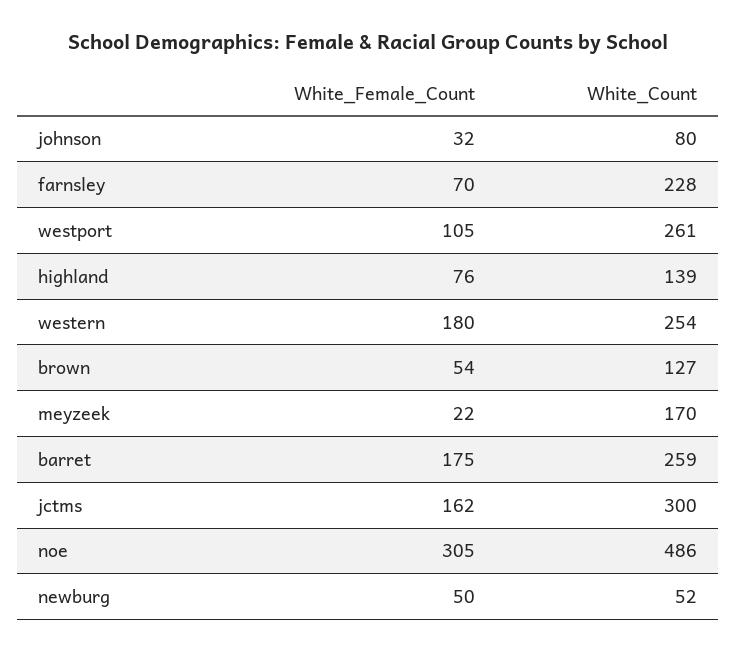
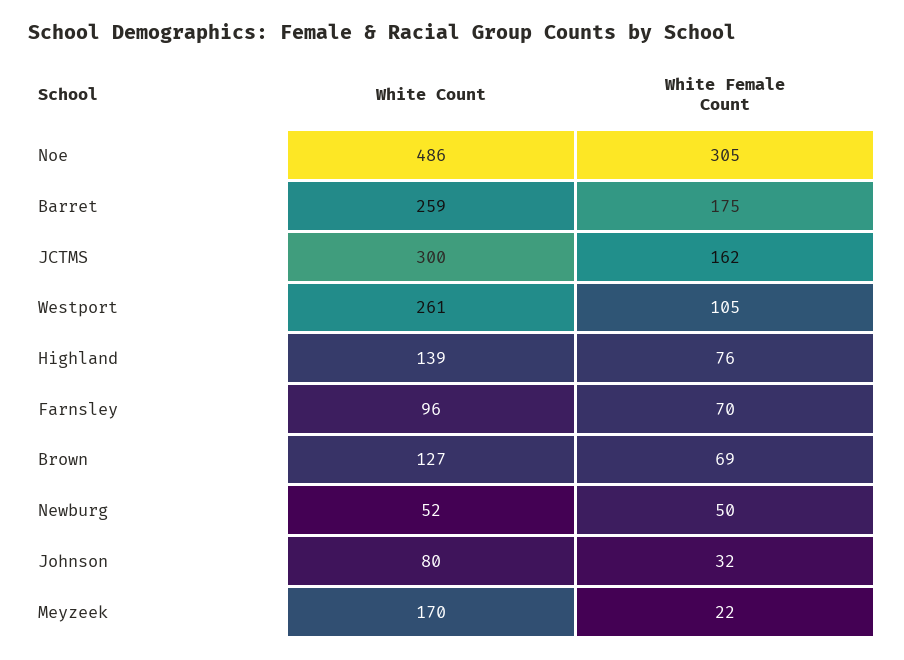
White_Count, farnsley: 228 -> 96
White_Female_Count, western: 180 -> none
White_Count, western: 254 -> none
White_Female_Count, brown: 54 -> 69

